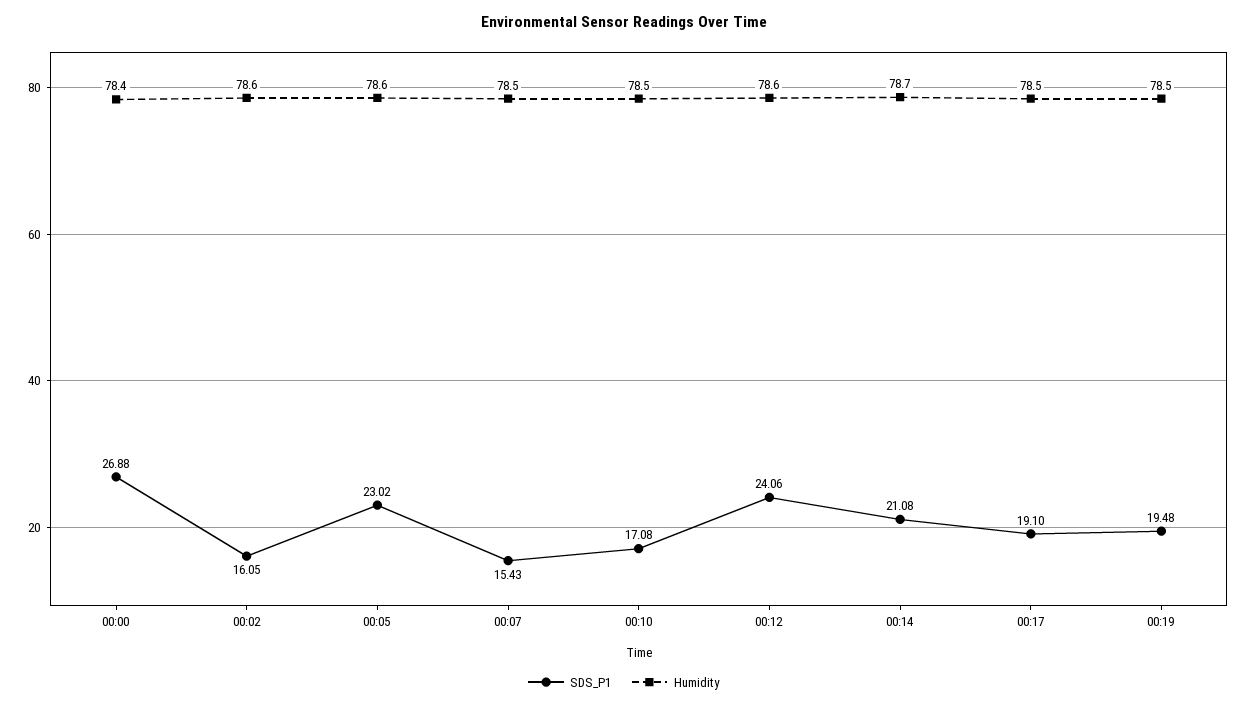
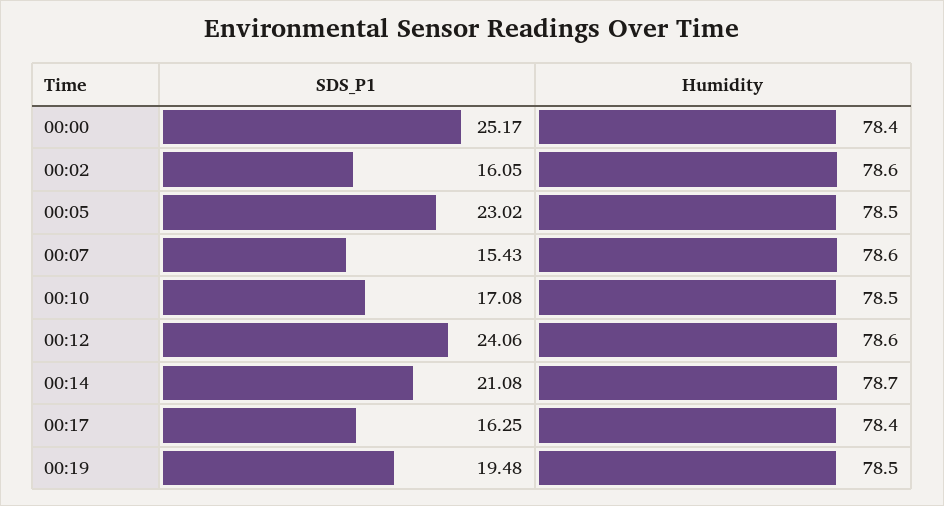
SDS_P1, 00:00: 26.88 -> 25.17
Humidity, 00:05: 78.6 -> 78.5
Humidity, 00:07: 78.5 -> 78.6
SDS_P1, 00:17: 19.1 -> 16.25
Humidity, 00:17: 78.5 -> 78.4

